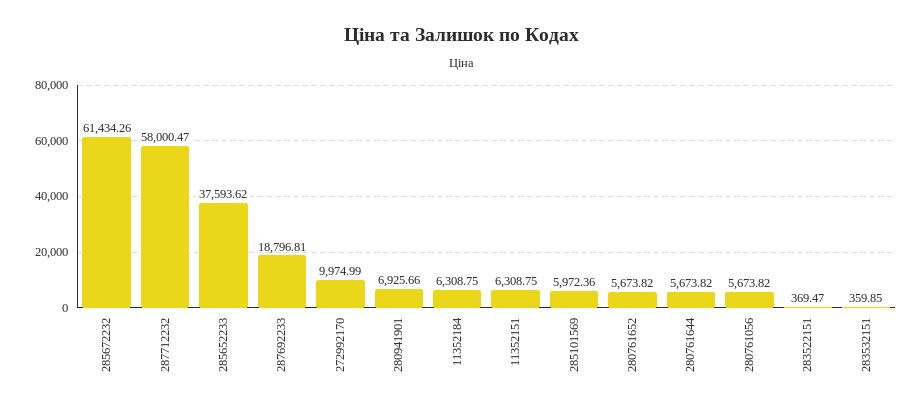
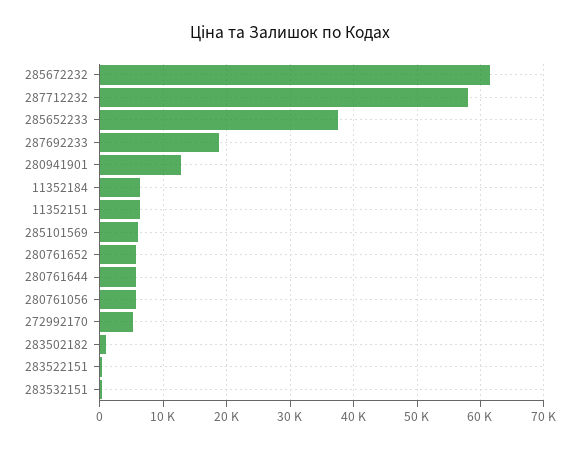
272992170: 9974.99 -> 5000
280941901: 6925.66 -> 13000
283502182: none -> 1000

